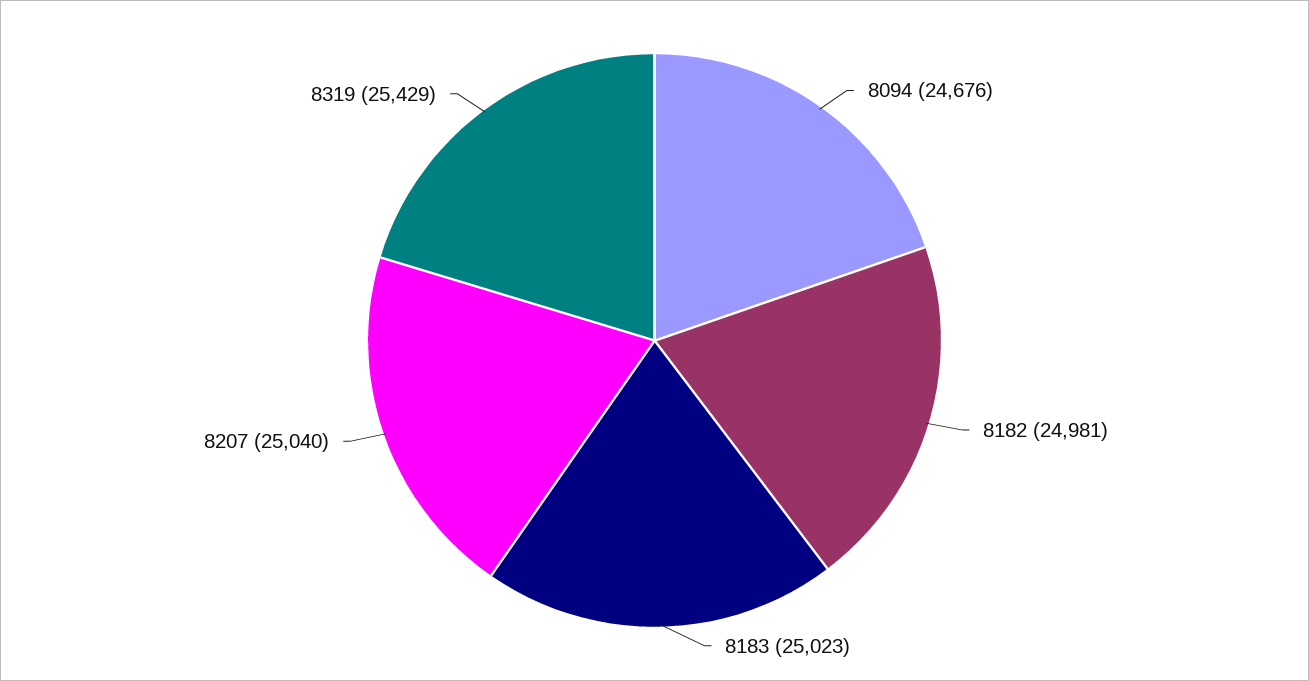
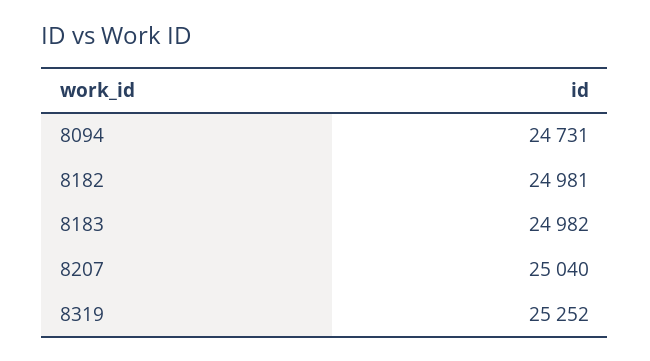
8094: 24676 -> 24731
8183: 25023 -> 24982
8319: 25429 -> 25252

